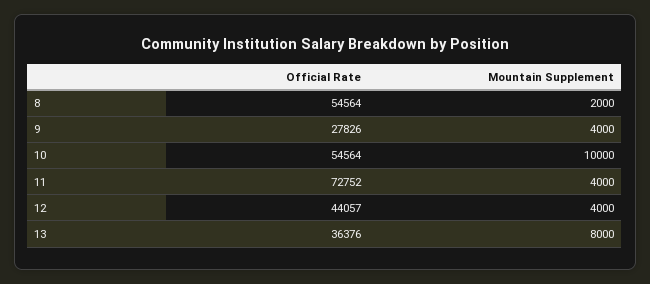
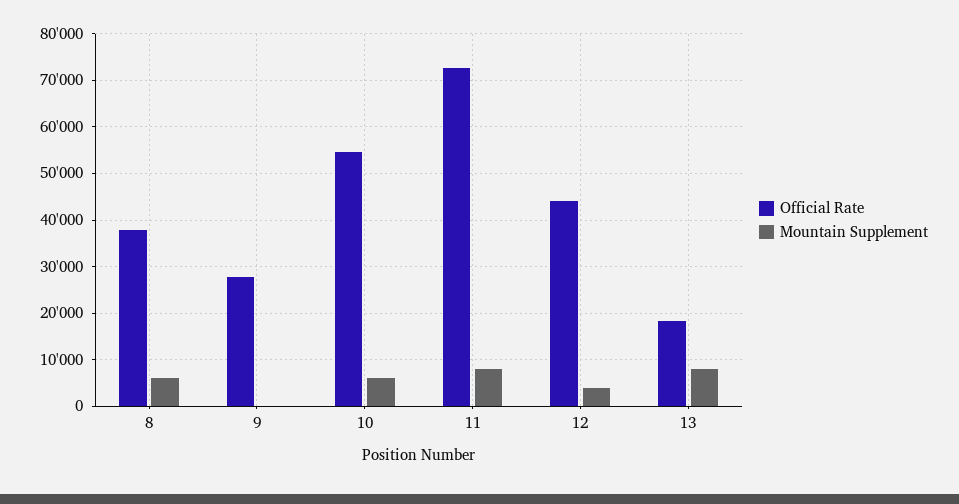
Official Rate, 8: 54564 -> 38000
Mountain Supplement, 8: 2000 -> 6000
Mountain Supplement, 9: 4000 -> 0
Mountain Supplement, 10: 10000 -> 6000
Mountain Supplement, 11: 4000 -> 8000
Official Rate, 13: 36376 -> 18000

